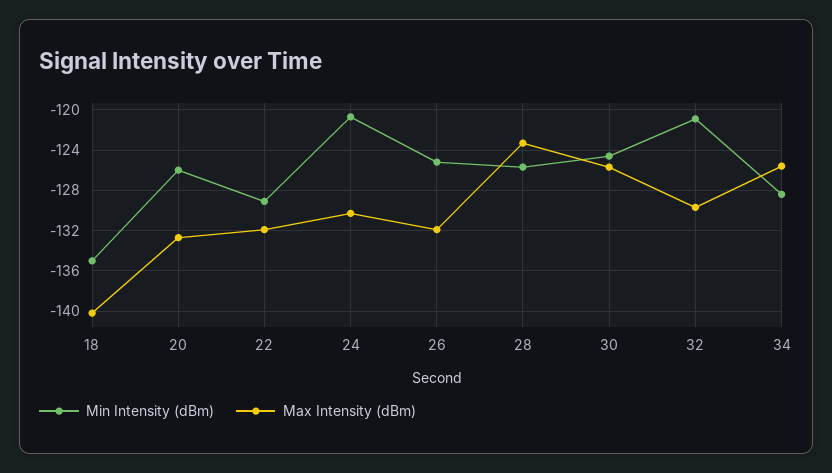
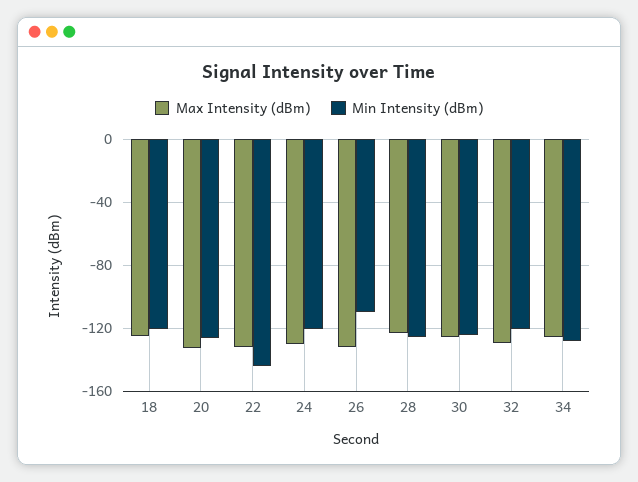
Min Intensity (dBm), 18: -135 -> -120
Max Intensity (dBm), 18: -140 -> -125
Min Intensity (dBm), 22: -129 -> -145
Min Intensity (dBm), 26: -125 -> -110

